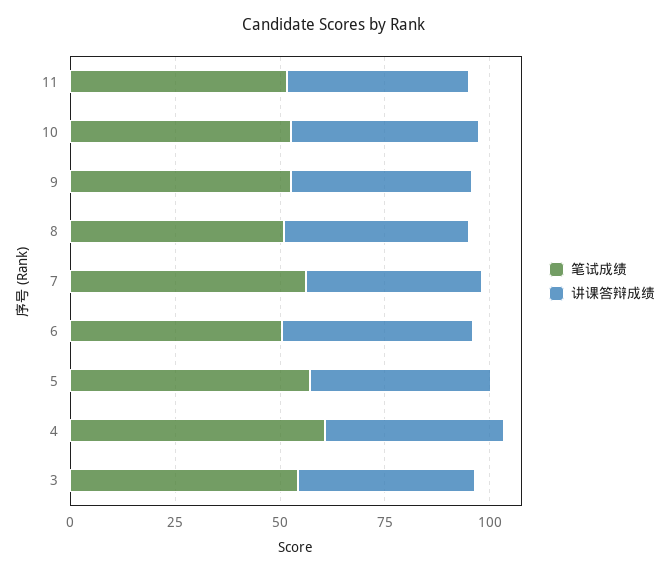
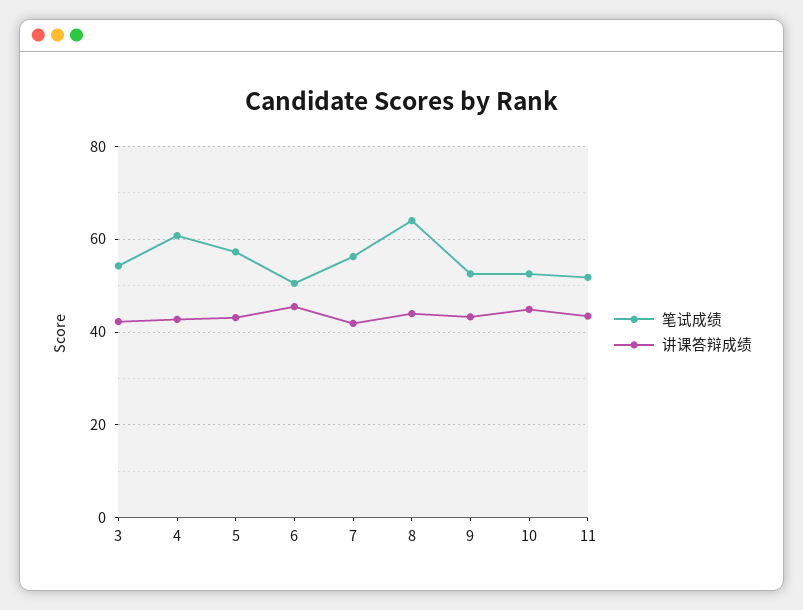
笔试成绩, 8: 50 -> 64

